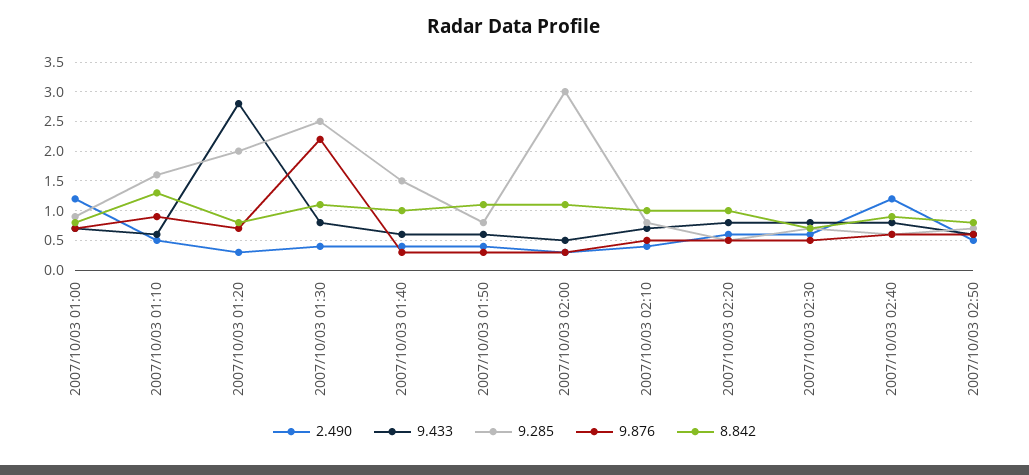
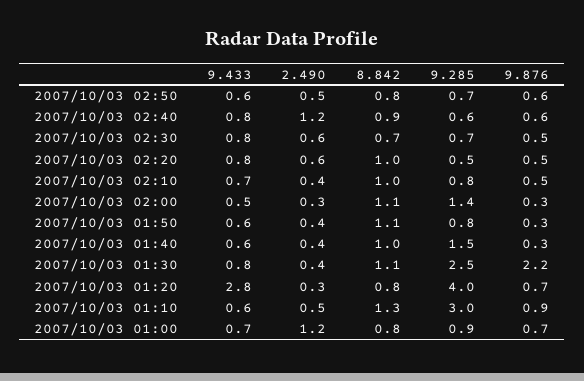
9.285, 2007/10/03 01:10: 1.5 -> 3
9.285, 2007/10/03 01:20: 2 -> 4
9.285, 2007/10/03 02:00: 3 -> 1.4

